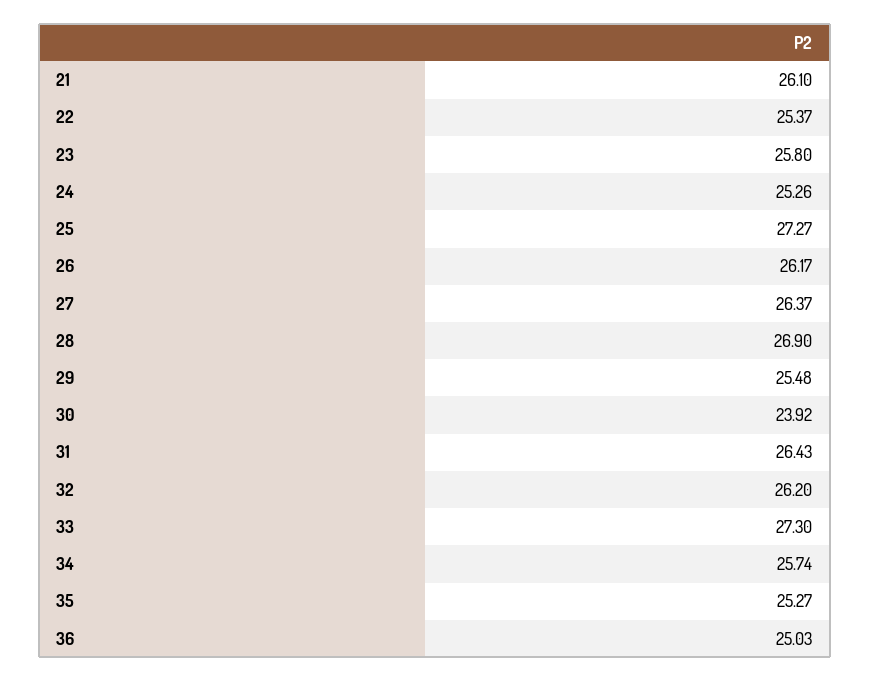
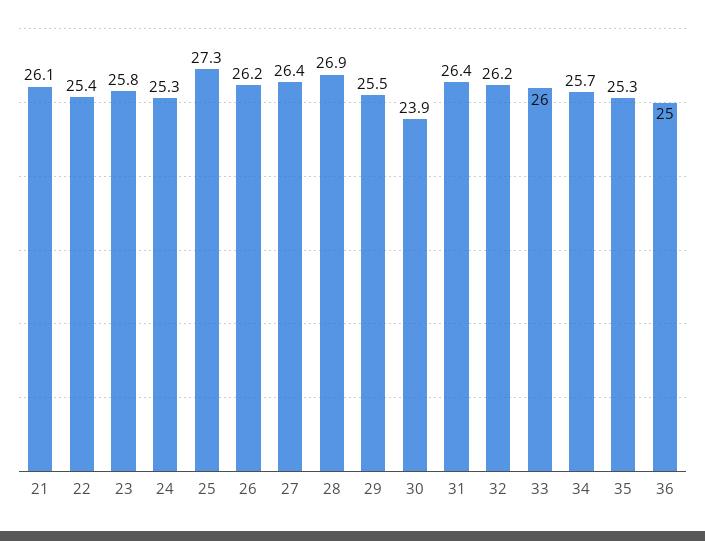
33: 27.3 -> 26

